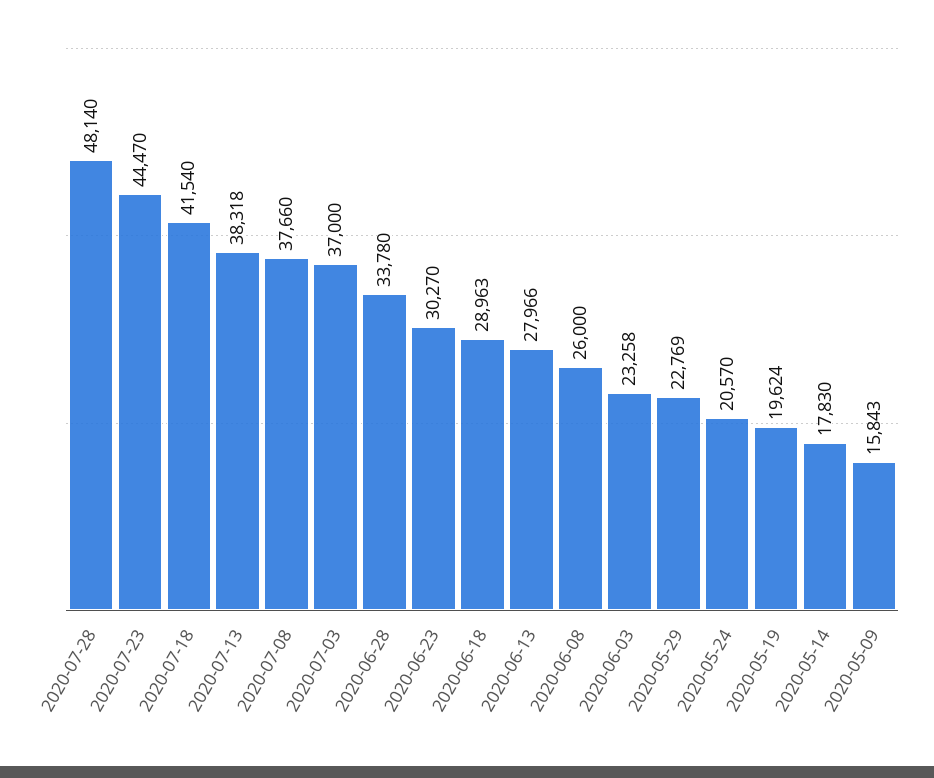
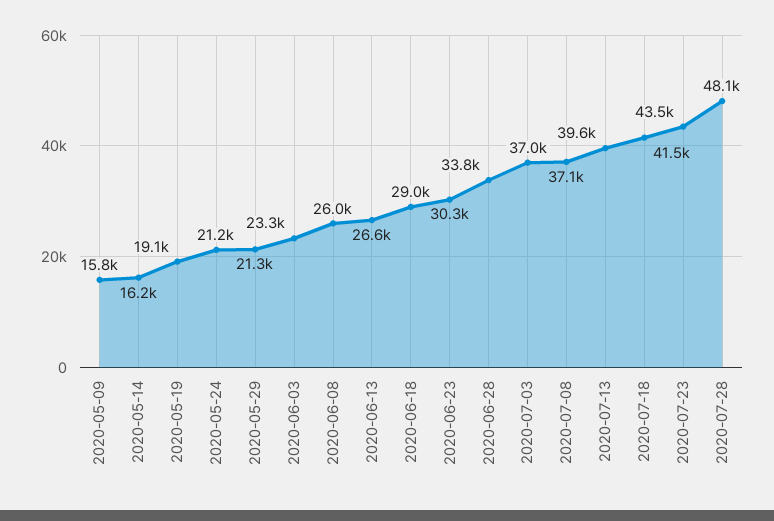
2020-07-23: 44470 -> 43500
2020-07-13: 38318 -> 39600
2020-07-08: 37660 -> 37100
2020-06-13: 27966 -> 26600
2020-05-29: 22769 -> 21300
2020-05-24: 20570 -> 21200
2020-05-19: 19624 -> 19100
2020-05-14: 17830 -> 16200

